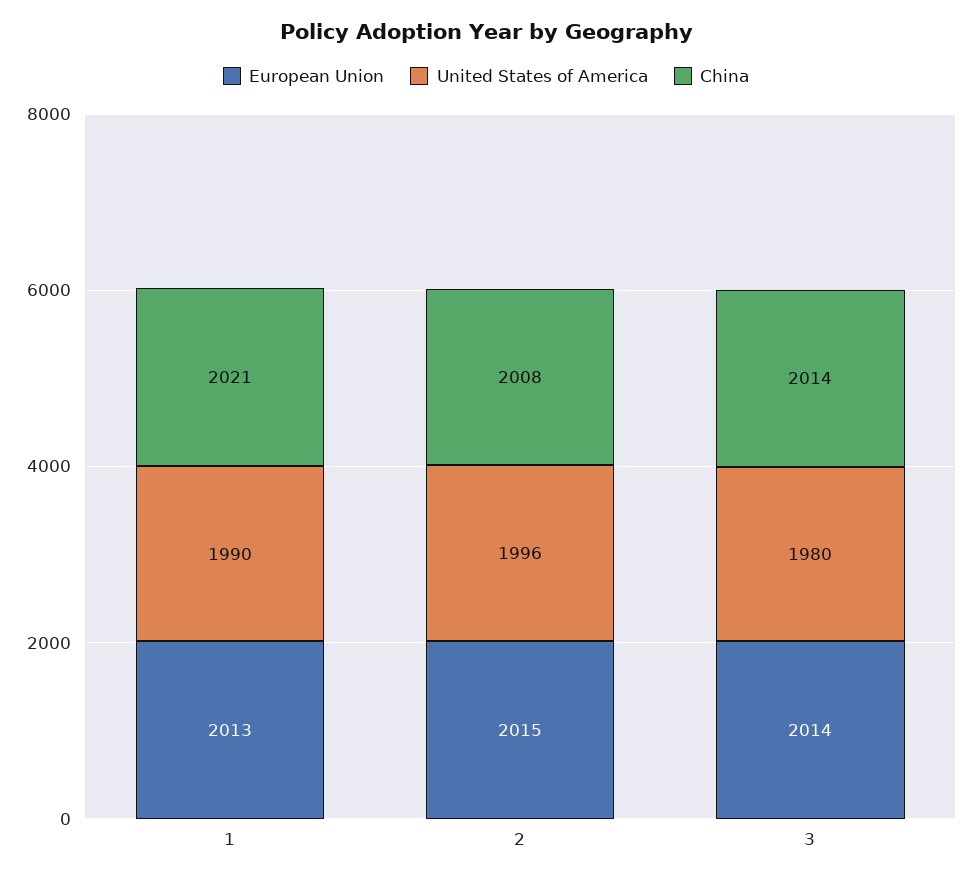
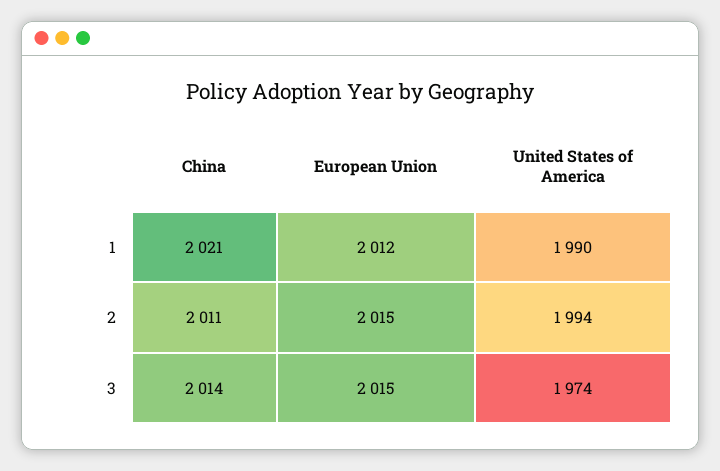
European Union, 1: 2013 -> 2012
United States of America, 2: 1996 -> 1994
China, 2: 2008 -> 2011
European Union, 3: 2014 -> 2015
United States of America, 3: 1980 -> 1974

